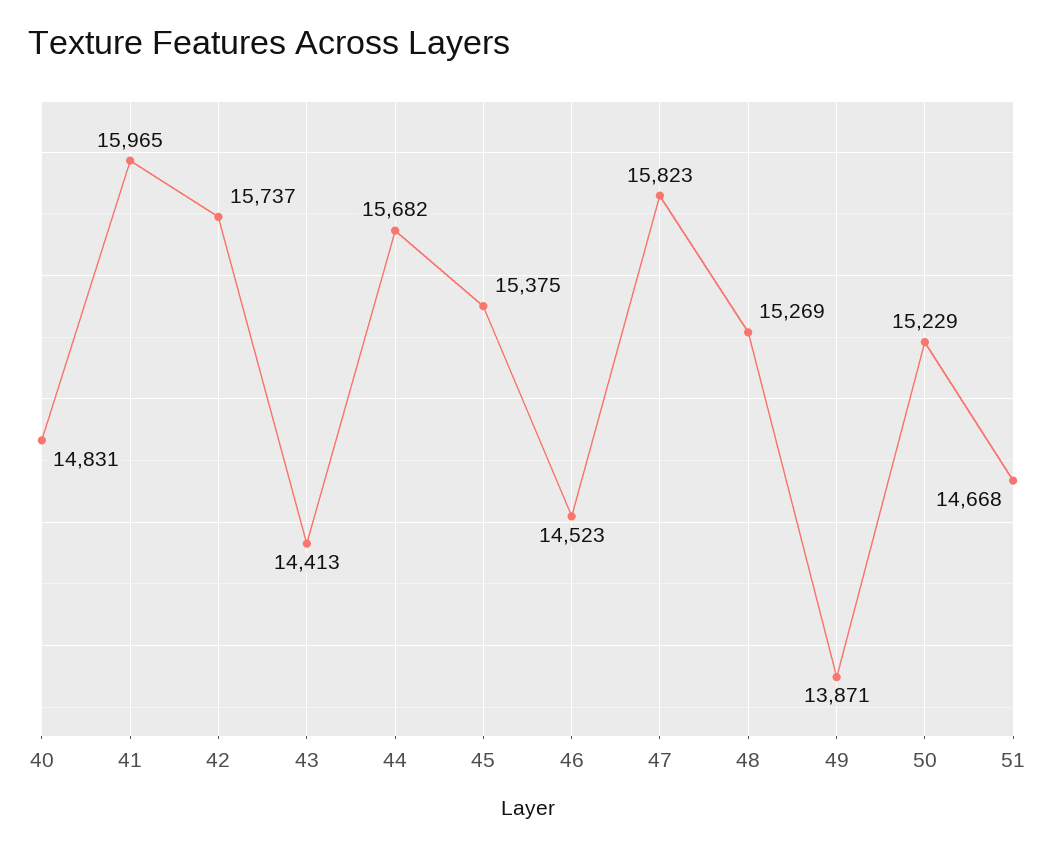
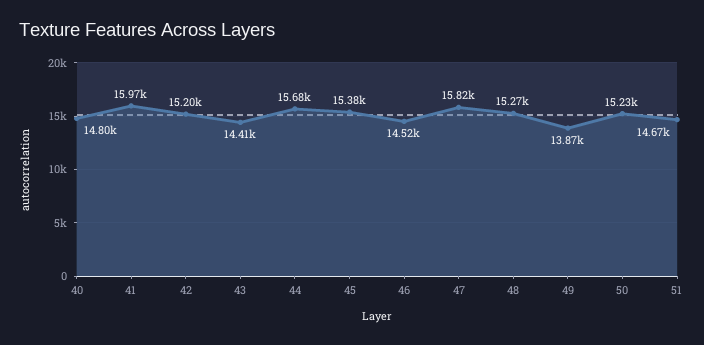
40: 14831 -> 14800
42: 15737 -> 15200

